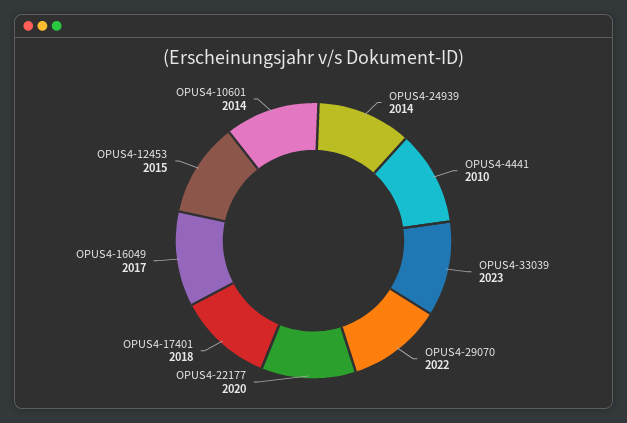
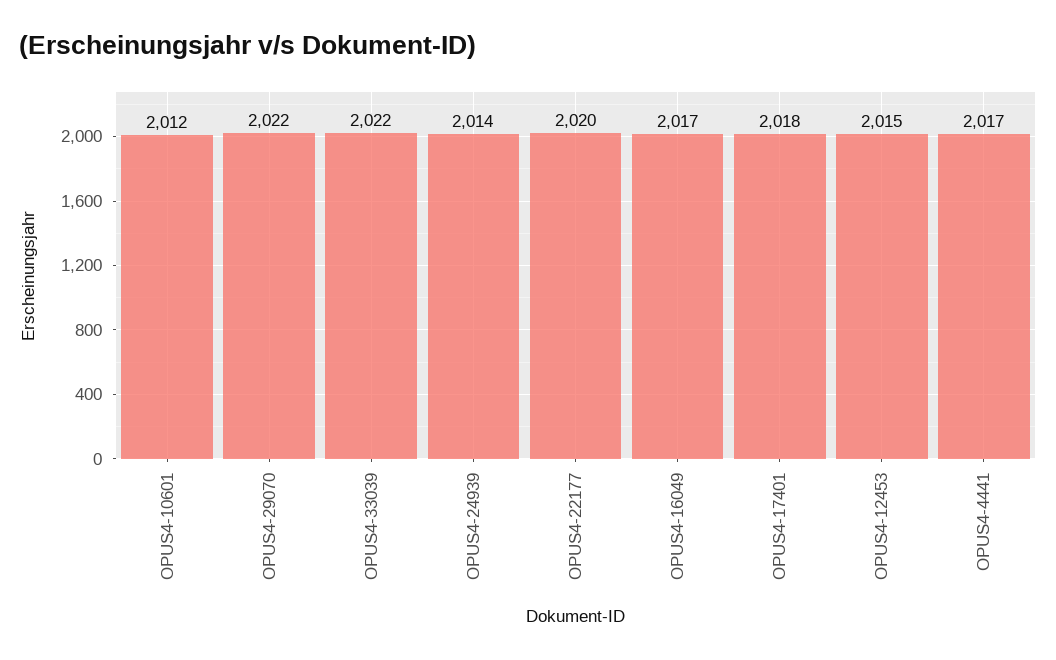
OPUS4-4441: 2010 -> 2017
OPUS4-33039: 2023 -> 2022
OPUS4-10601: 2014 -> 2012

